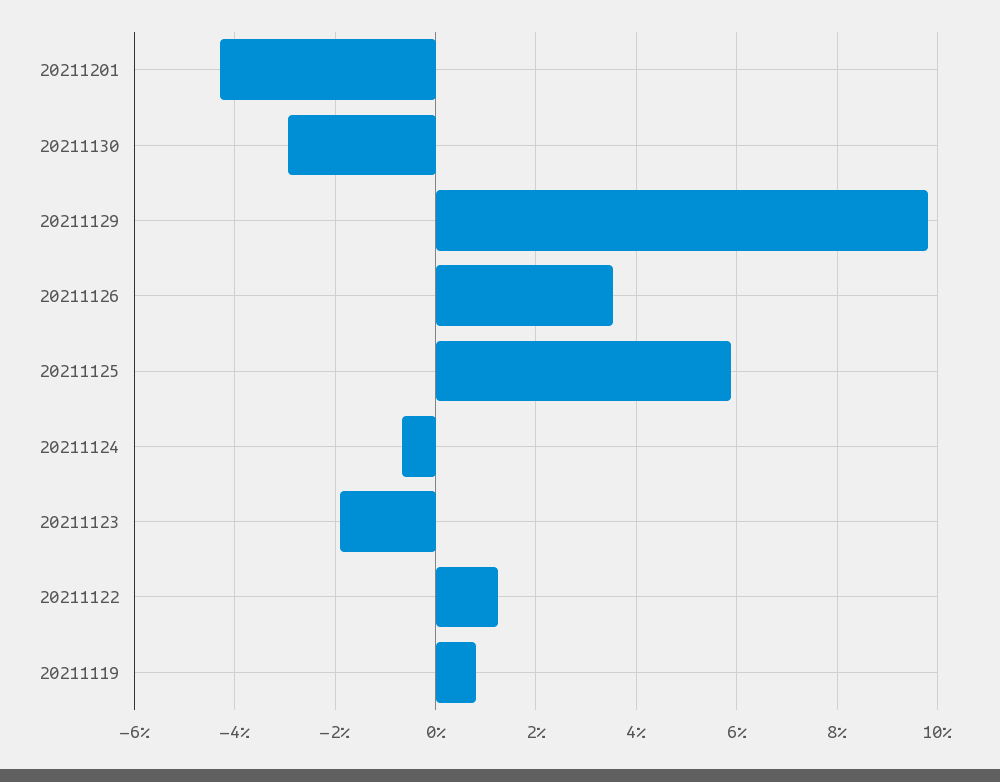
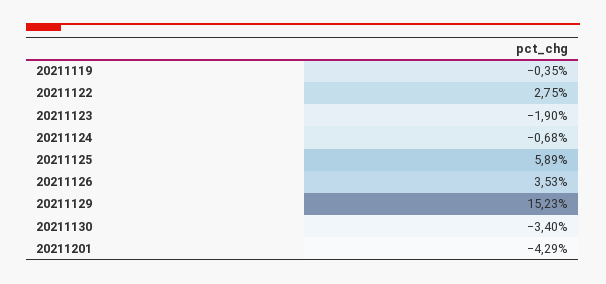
20211130: -3 -> -3.4
20211129: 9.8 -> 15.23
20211122: 1.2 -> 2.75
20211119: 0.8 -> -0.35

